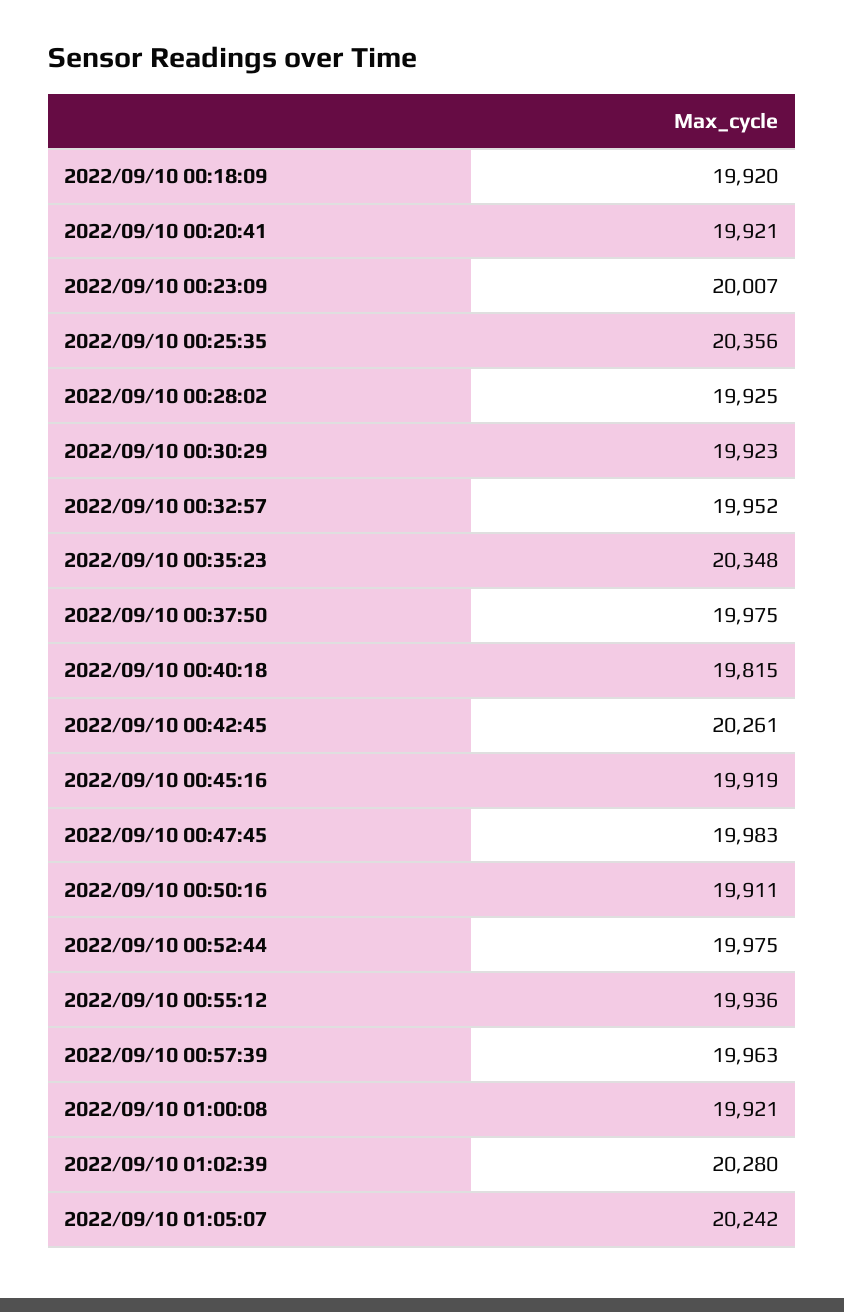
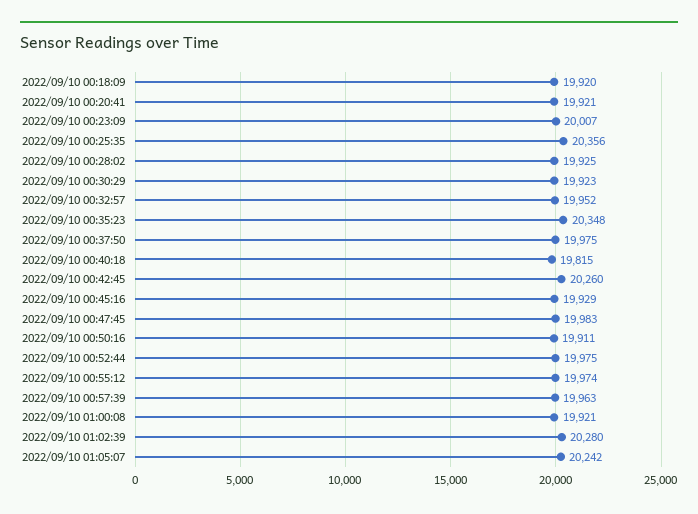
2022/09/10 00:42:45: 20261 -> 20260
2022/09/10 00:45:16: 19919 -> 19929
2022/09/10 00:55:12: 19936 -> 19974

